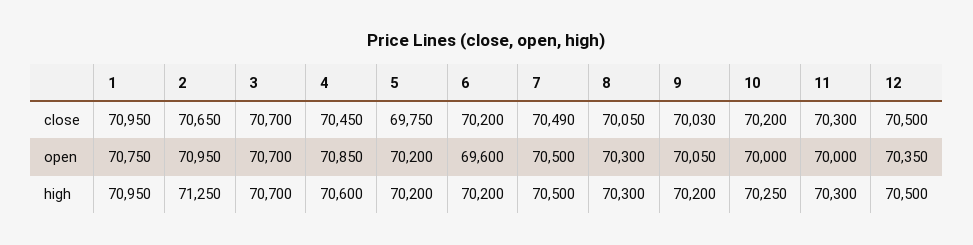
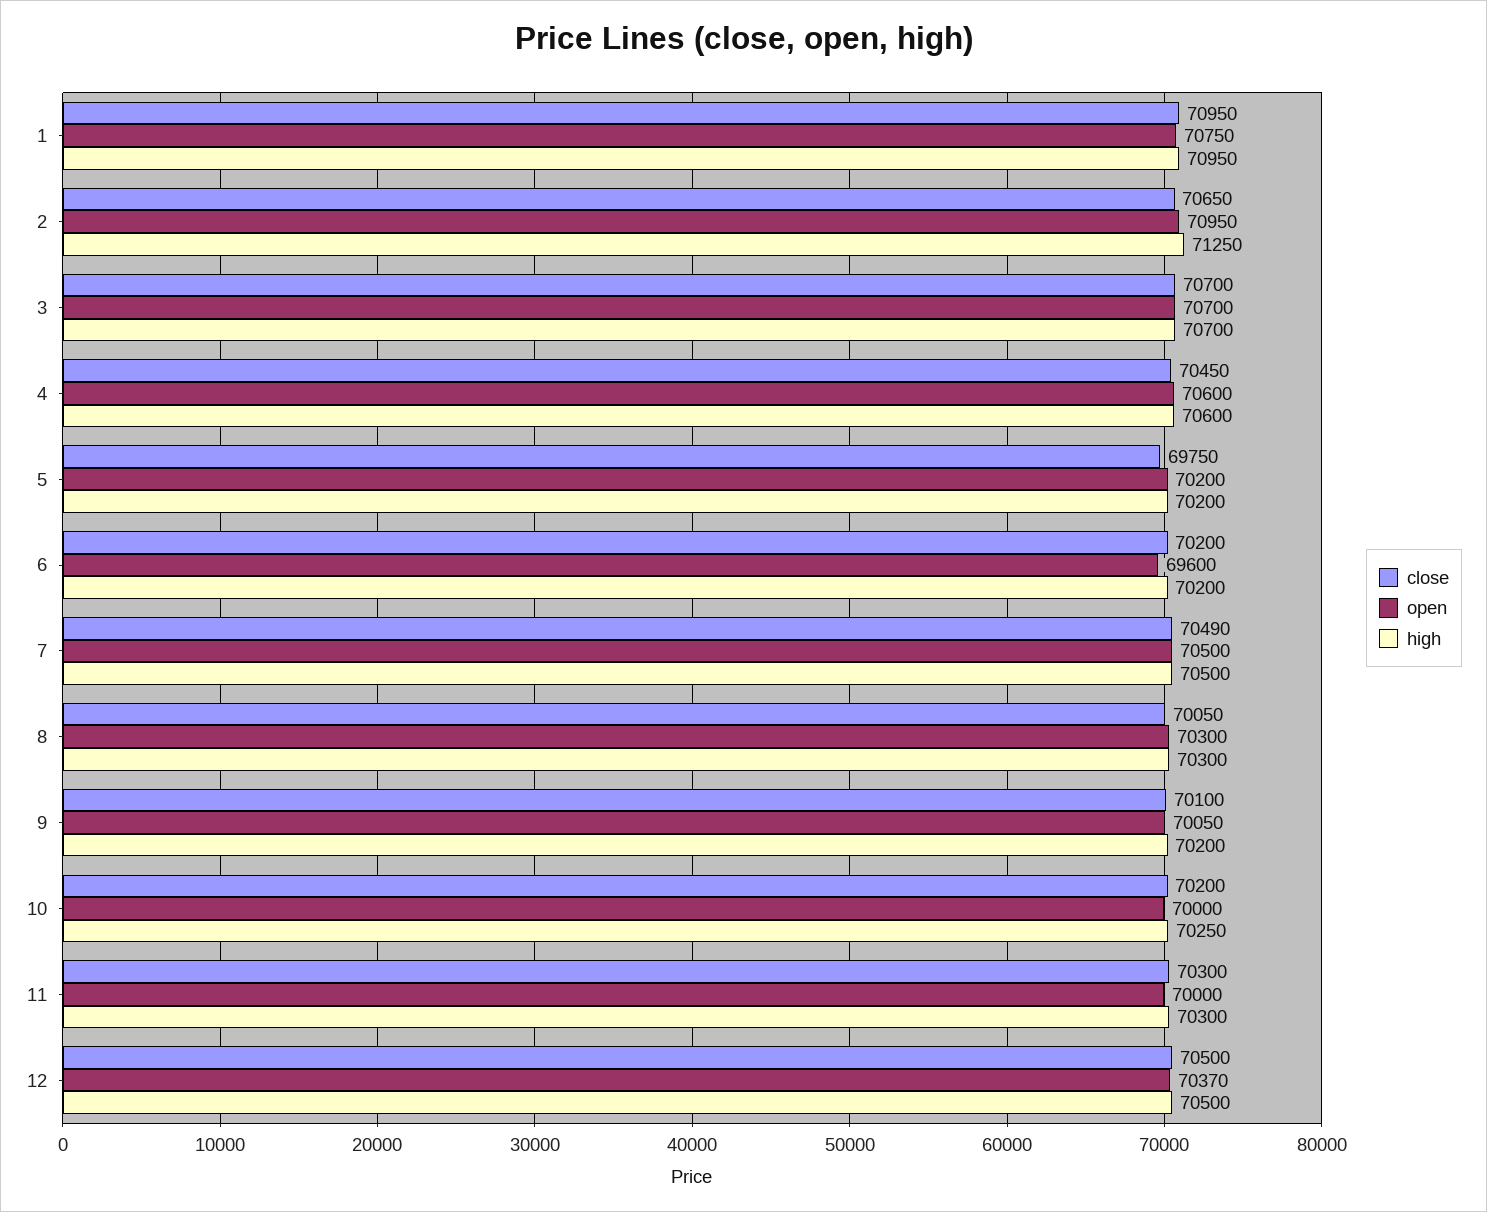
close, 9: 70030 -> 70100
open, 4: 70850 -> 70600
open, 12: 70350 -> 70370

